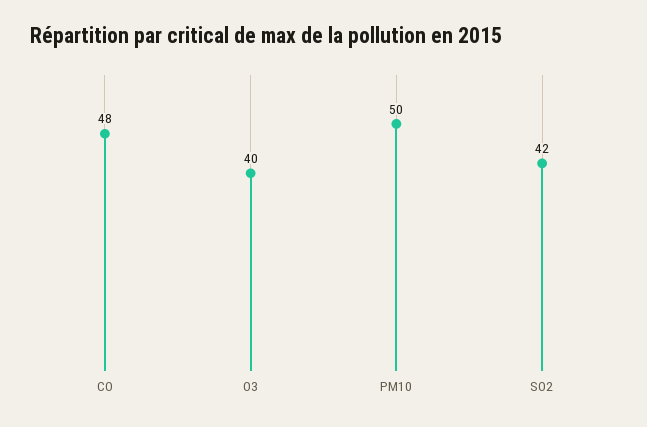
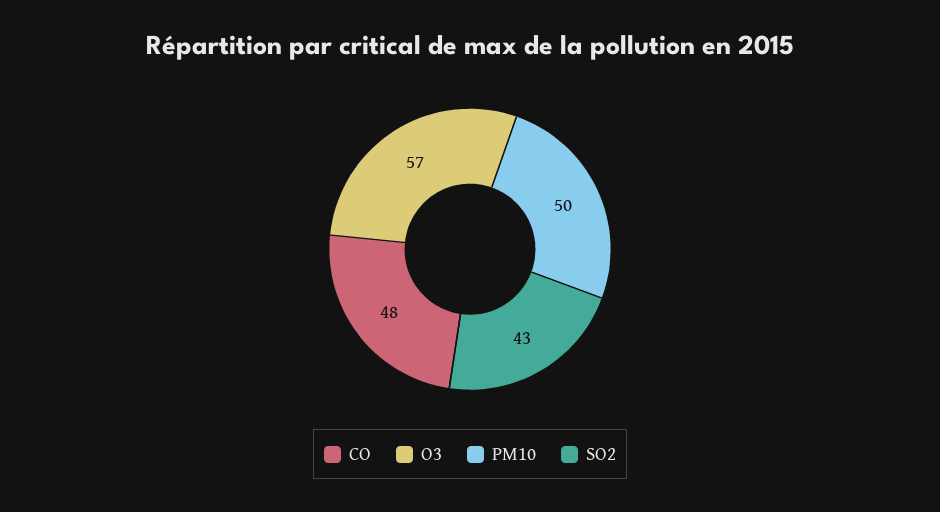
O3: 40 -> 57
SO2: 42 -> 43

